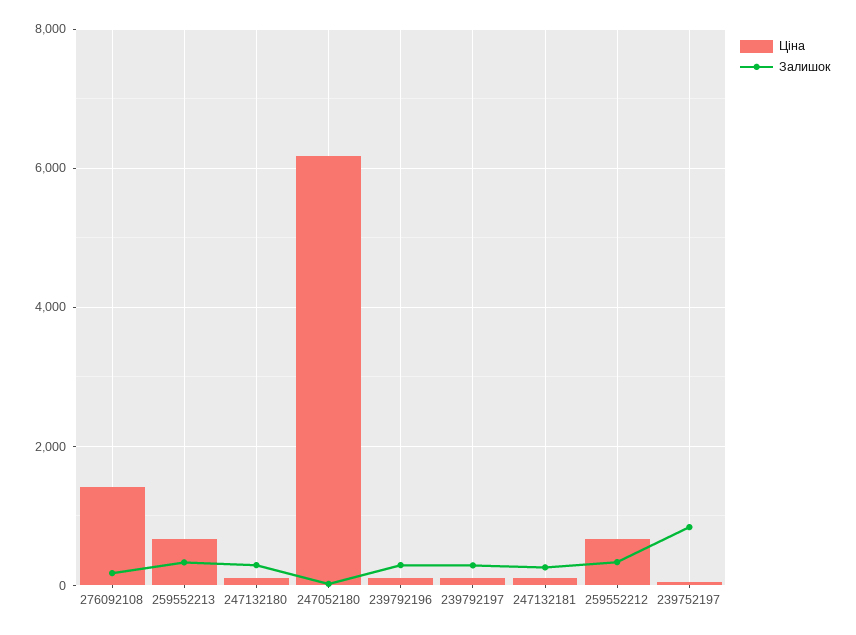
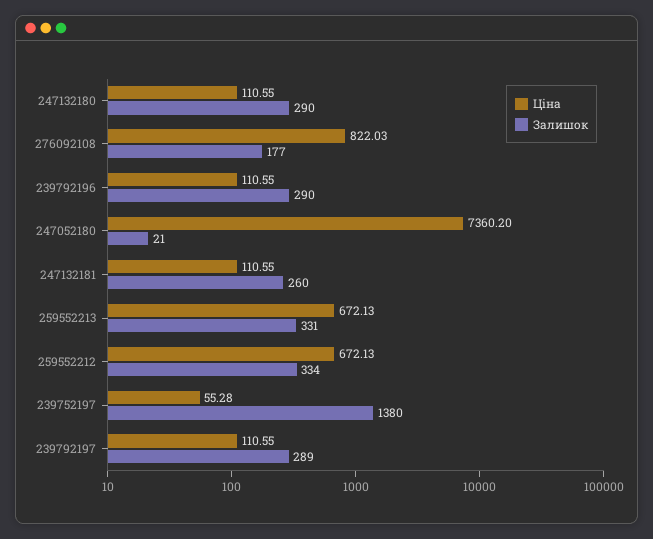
Ціна, 276092108: 1400 -> 822.03
Ціна, 247052180: 6200 -> 7360.2
Залишок, 239752197: 800 -> 1380

